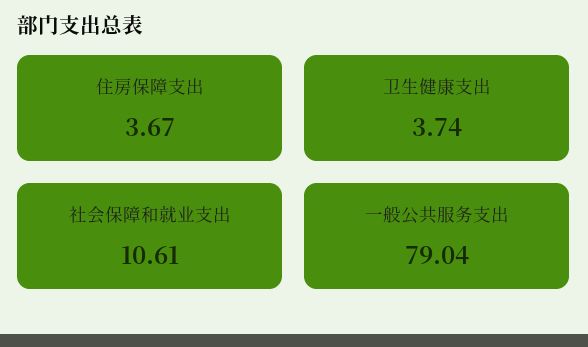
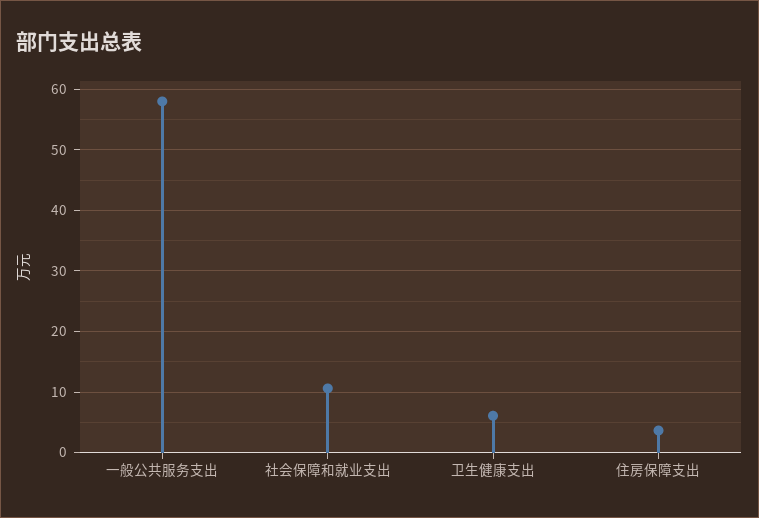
卫生健康支出: 3.74 -> 6
一般公共服务支出: 79.04 -> 58

